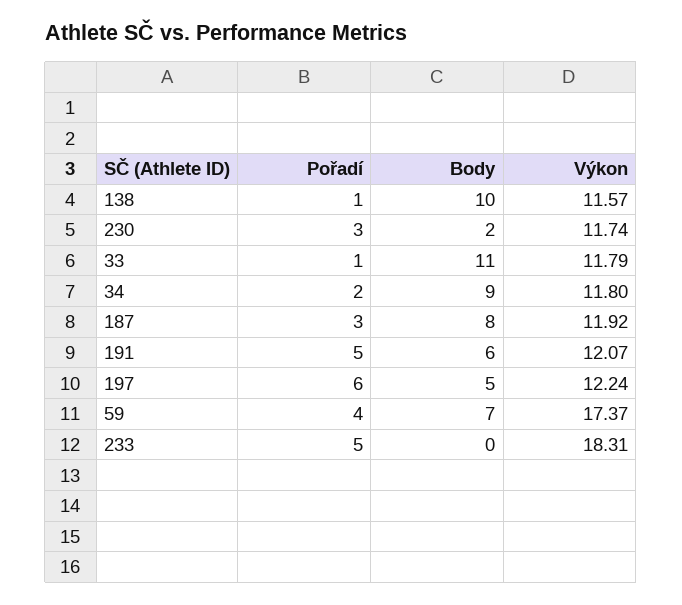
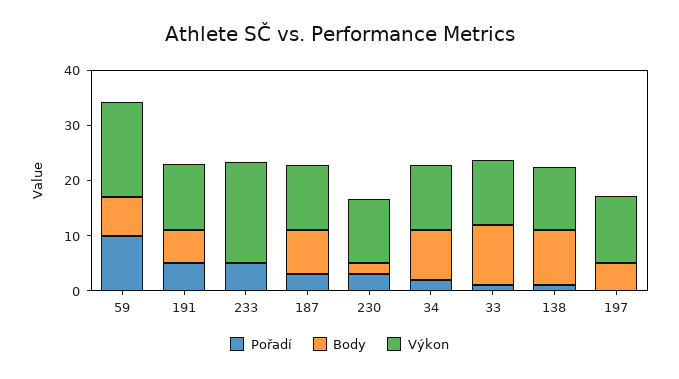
Pořadí, 197: 6 -> 0
Pořadí, 59: 4 -> 10

